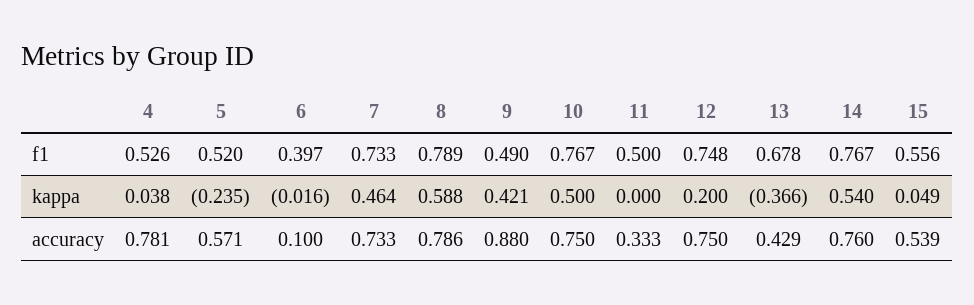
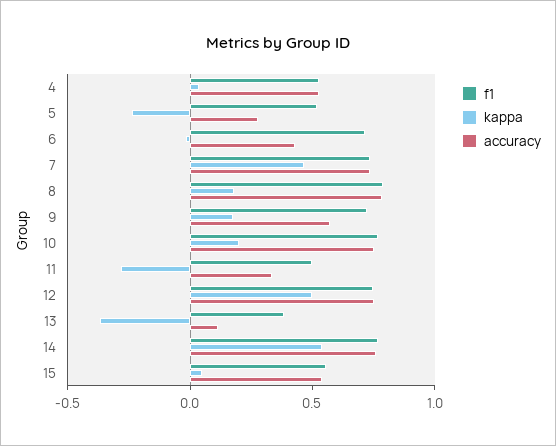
f1, 6: 0.397 -> 0.7
f1, 9: 0.49 -> 0.7
f1, 13: 0.678 -> 0.4
kappa, 8: 0.588 -> 0.2
kappa, 9: 0.421 -> 0.2
kappa, 10: 0.5 -> 0.2
kappa, 11: 0 -> -0.3
kappa, 12: 0.2 -> 0.5
accuracy, 4: 0.781 -> 0.5
accuracy, 5: 0.571 -> 0.3
accuracy, 6: 0.1 -> 0.4
accuracy, 9: 0.88 -> 0.6
accuracy, 13: 0.429 -> 0.1

